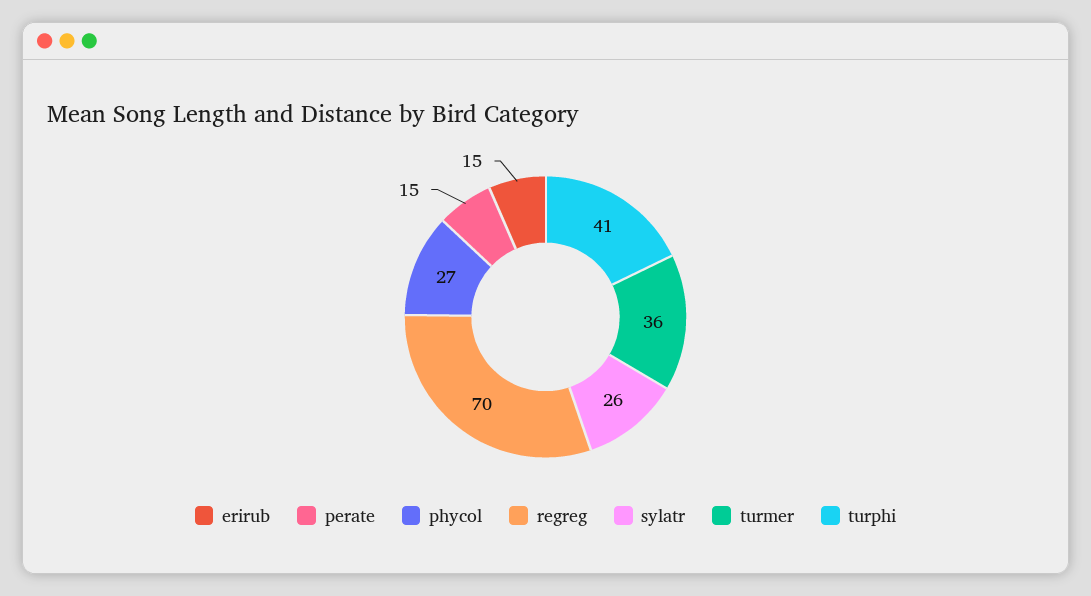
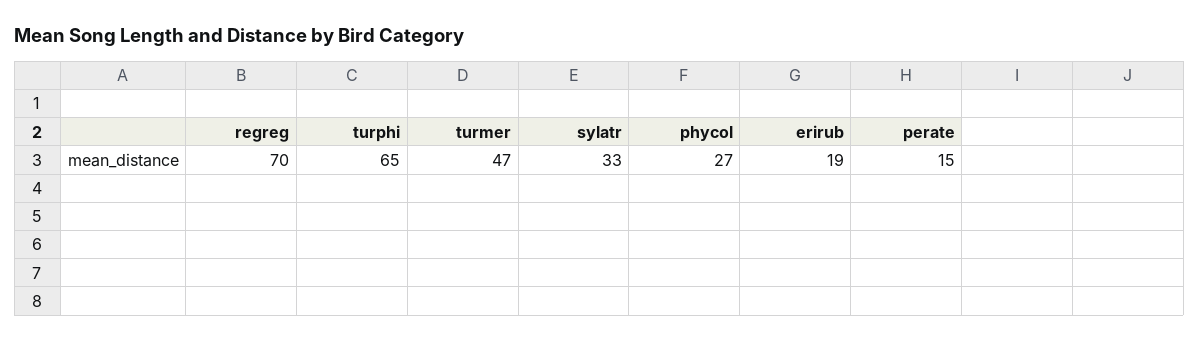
erirub: 15 -> 19
sylatr: 26 -> 33
turmer: 36 -> 47
turphi: 41 -> 65

